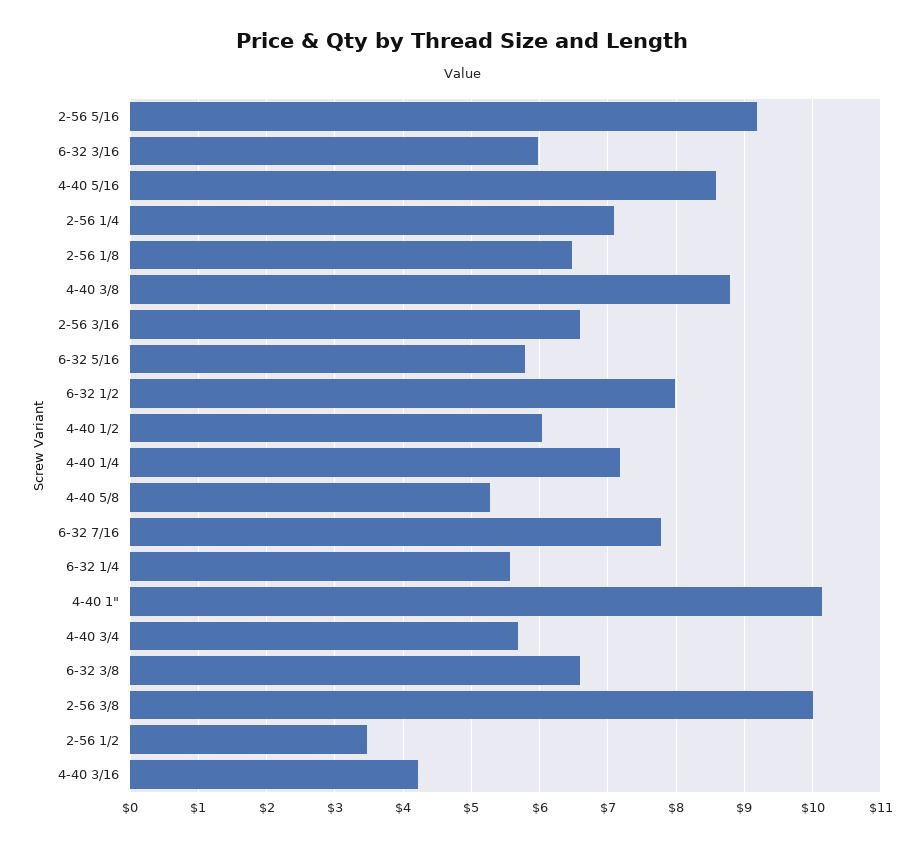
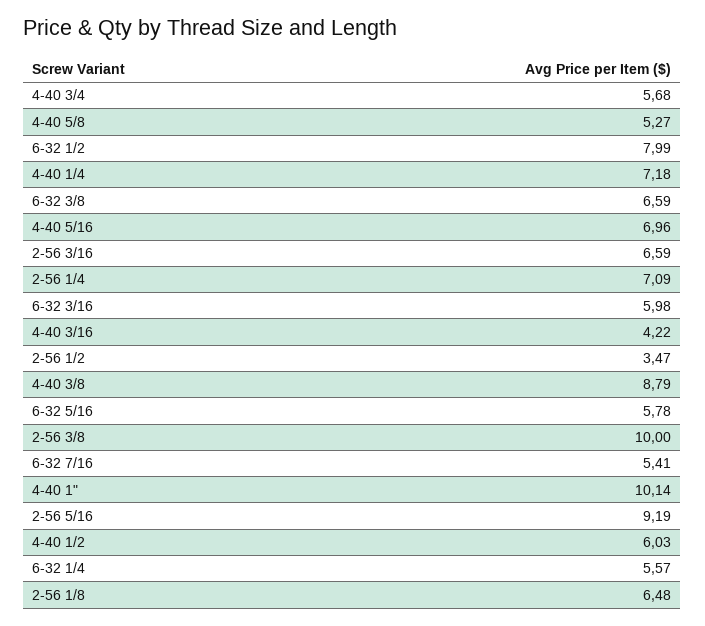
4-40 5/16: 8.6 -> 6.96
6-32 7/16: 7.8 -> 5.41

